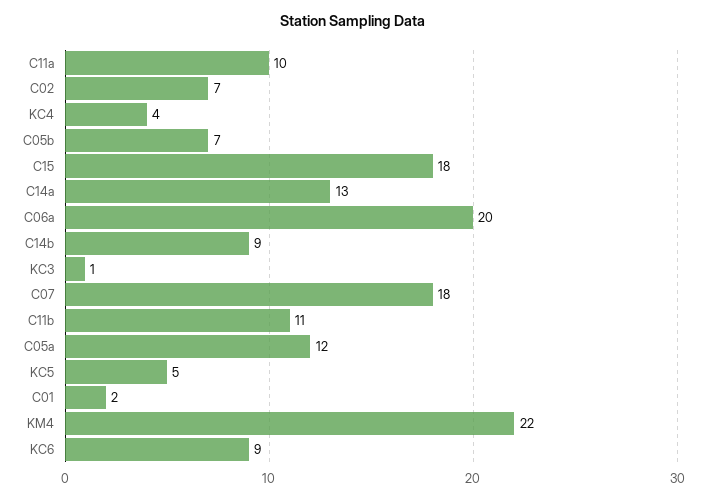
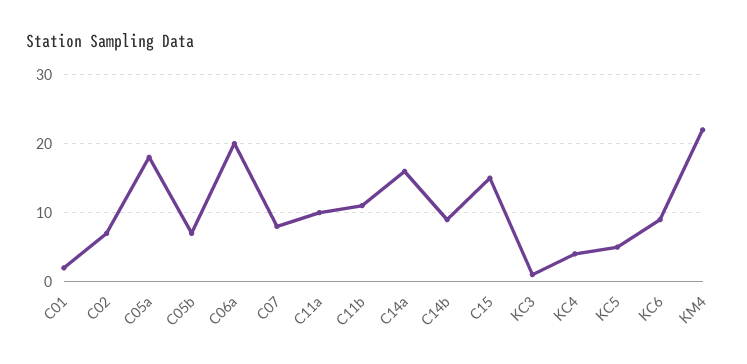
C15: 18 -> 15
C14a: 13 -> 16
C07: 18 -> 8
C05a: 12 -> 18

